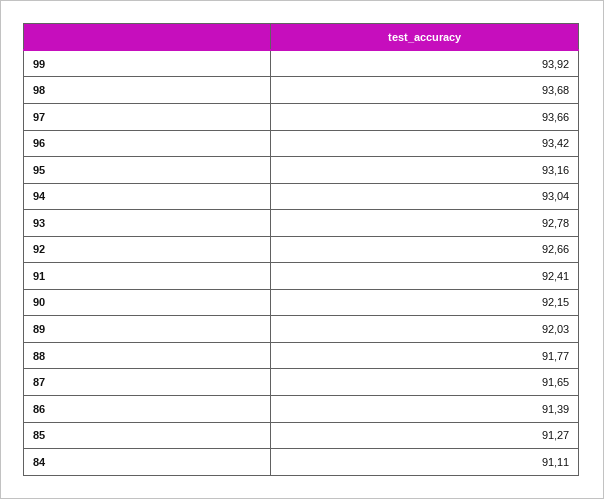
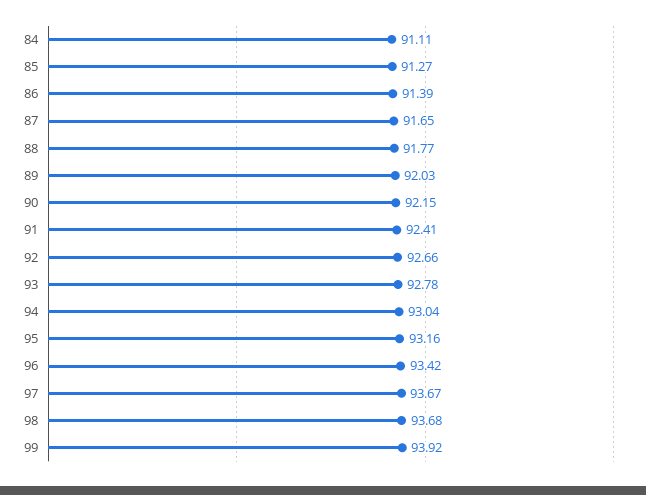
97: 93.66 -> 93.67

